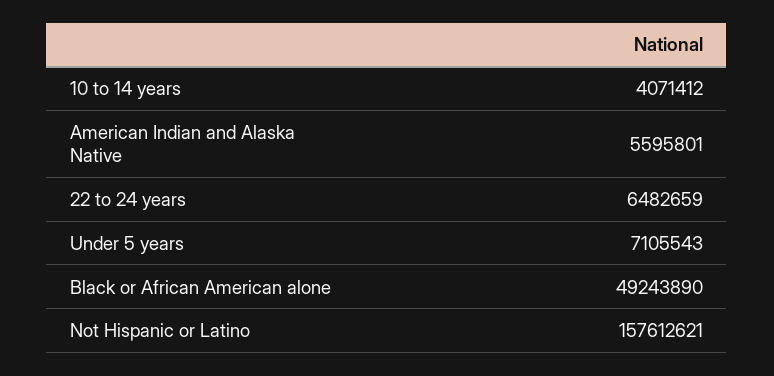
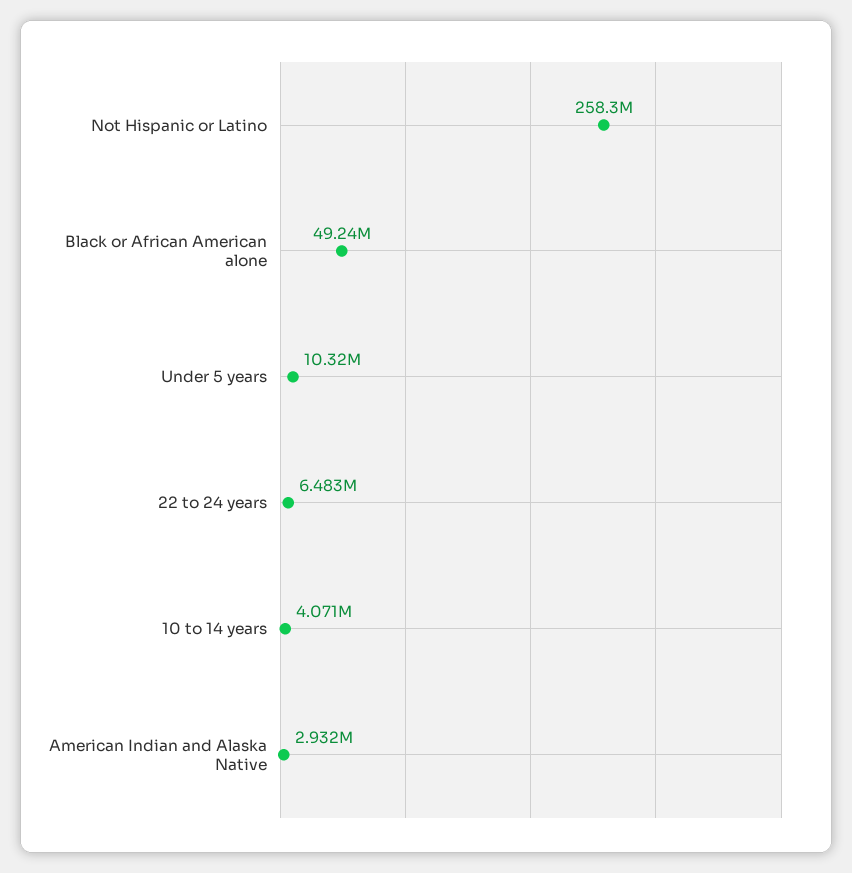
American Indian and Alaska Native: 5595801 -> 2932000
Under 5 years: 7105543 -> 10320000
Not Hispanic or Latino: 157612621 -> 258300000

